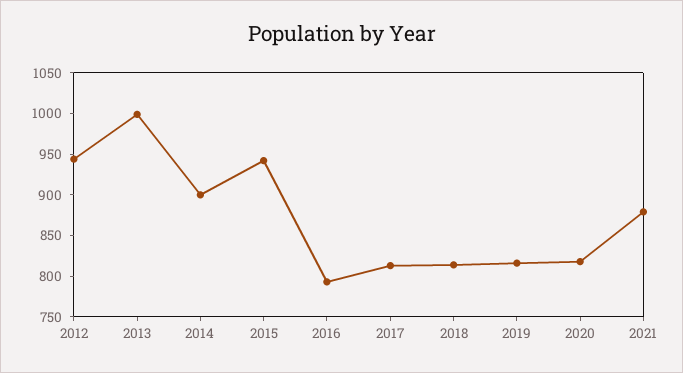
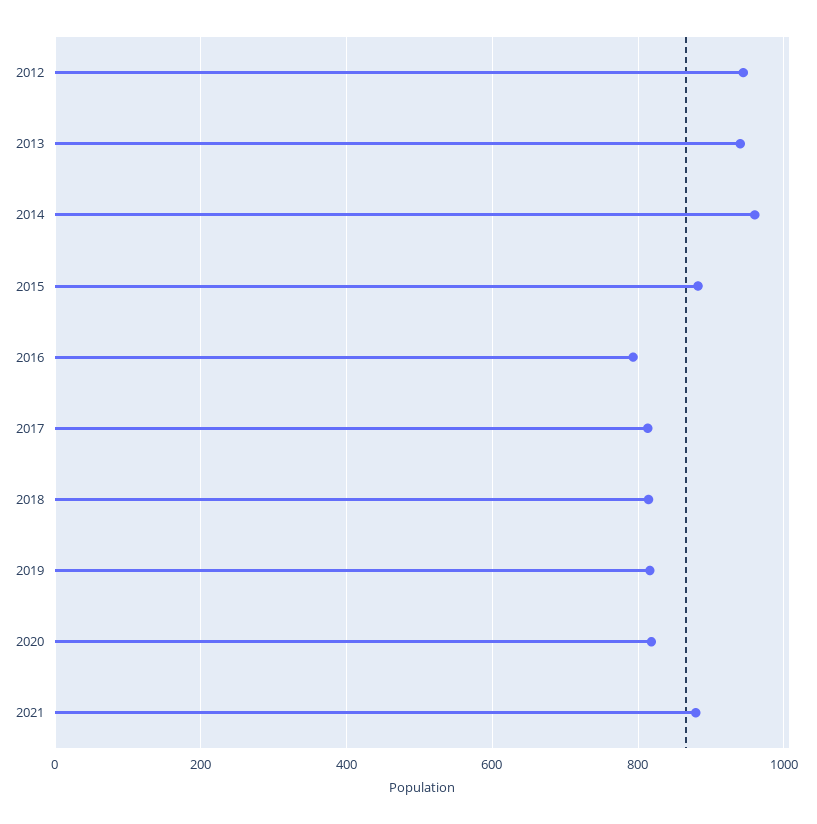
2013: 1000 -> 940
2014: 900 -> 960
2015: 940 -> 880

